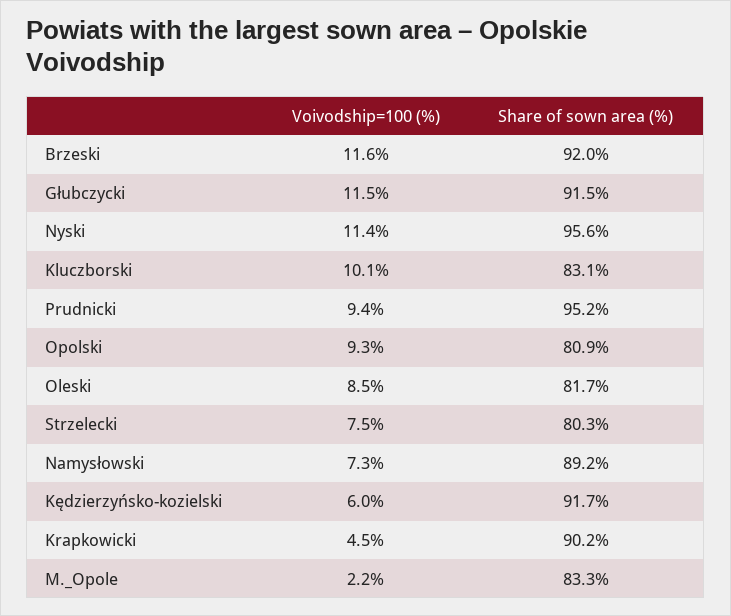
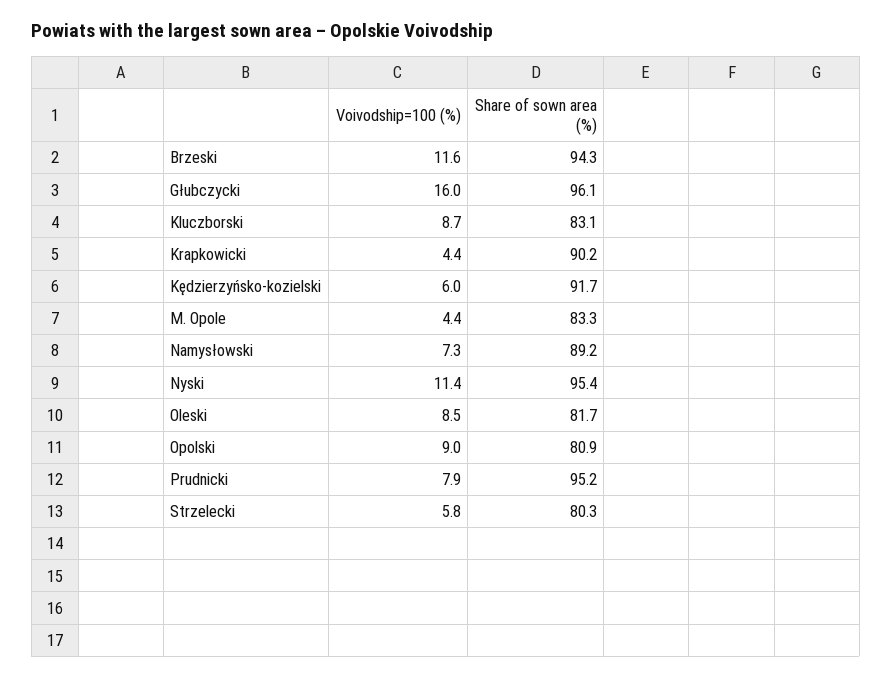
Share of sown area (%), Brzeski: 92 -> 94.3
Voivodship=100 (%), Głubczycki: 11.5 -> 16
Share of sown area (%), Głubczycki: 91.5 -> 96.1
Share of sown area (%), Nyski: 95.6 -> 95.4
Voivodship=100 (%), Kluczborski: 10.1 -> 8.7
Voivodship=100 (%), Prudnicki: 9.4 -> 7.9
Voivodship=100 (%), Opolski: 9.3 -> 9
Voivodship=100 (%), Strzelecki: 7.5 -> 5.8
Voivodship=100 (%), Krapkowicki: 4.5 -> 4.4
Voivodship=100 (%), M._Opole: 2.2 -> 4.4

